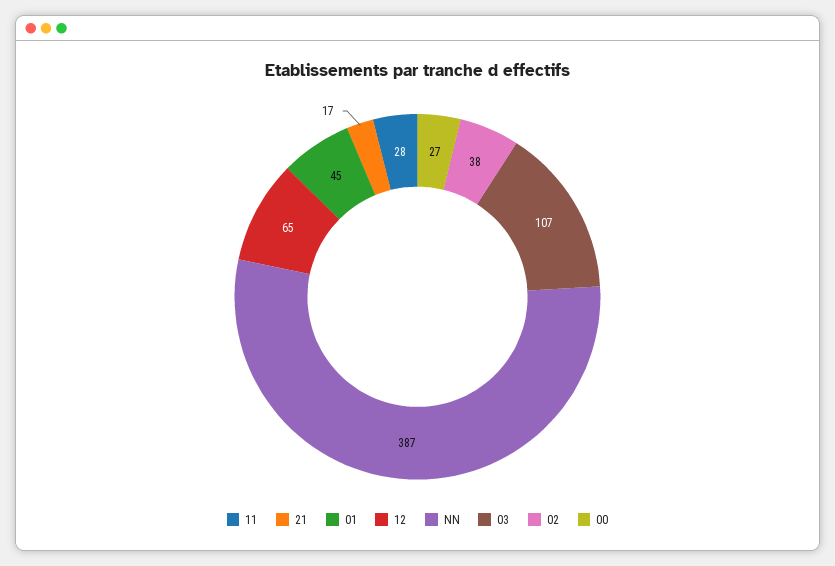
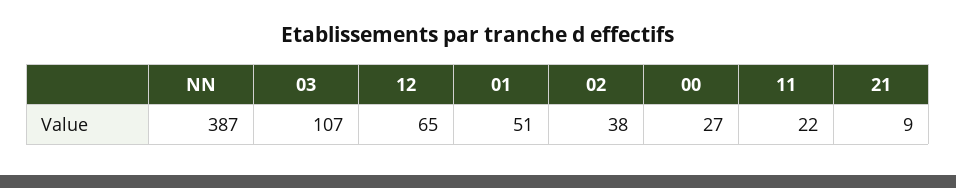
11: 28 -> 22
21: 17 -> 9
01: 45 -> 51

